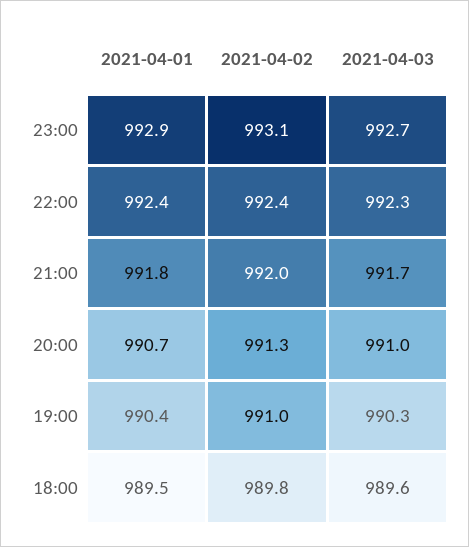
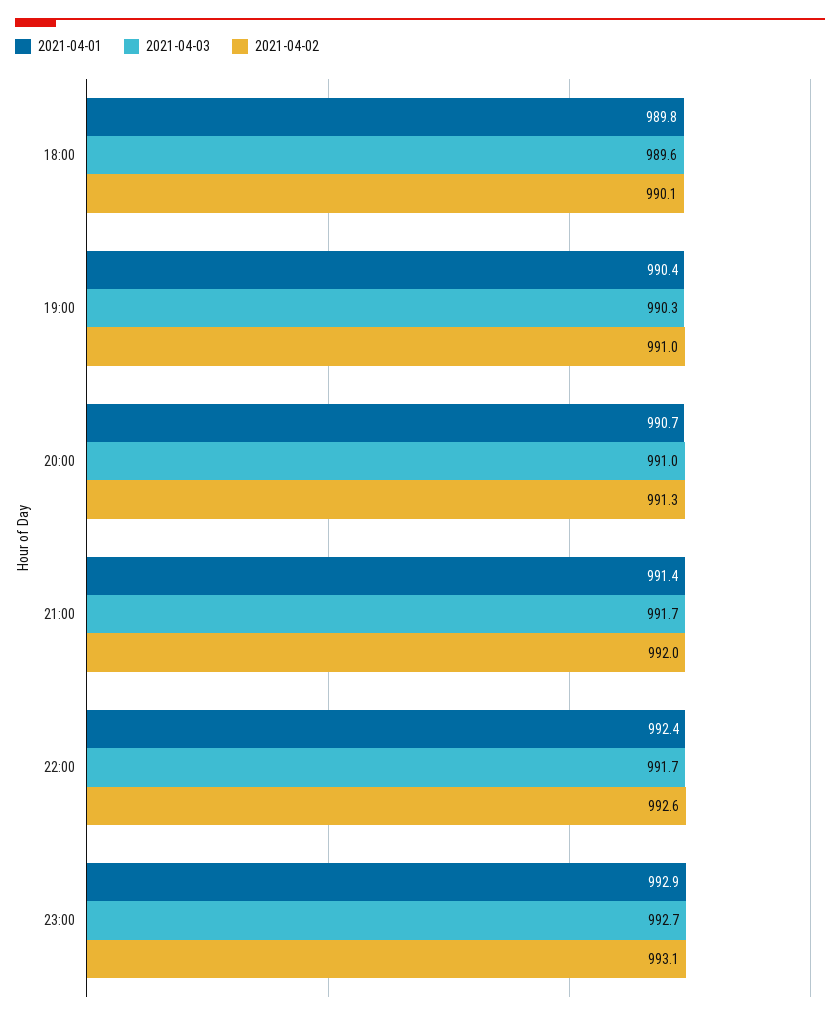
2021-04-02, 22:00: 992.4 -> 992.6
2021-04-03, 22:00: 992.3 -> 991.7
2021-04-01, 21:00: 991.8 -> 991.4
2021-04-01, 18:00: 989.5 -> 989.8
2021-04-02, 18:00: 989.8 -> 990.1

